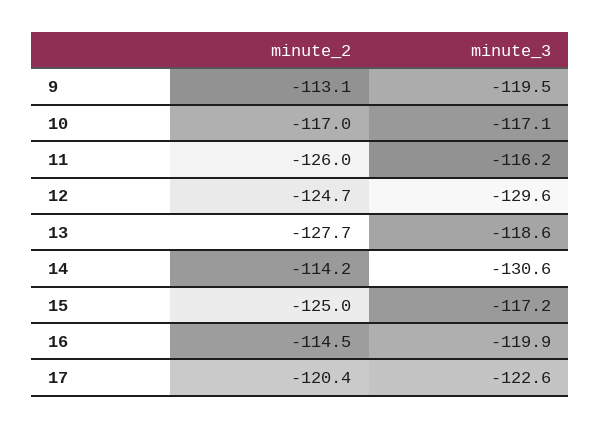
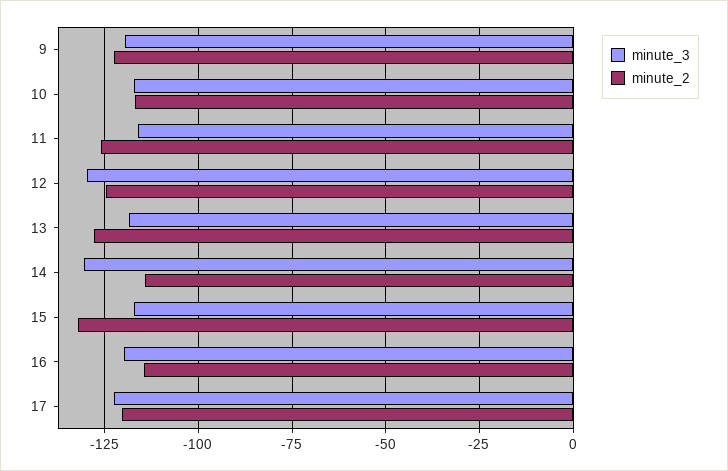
minute_2, 9: -113.1 -> -122.5
minute_2, 15: -125 -> -132.5

